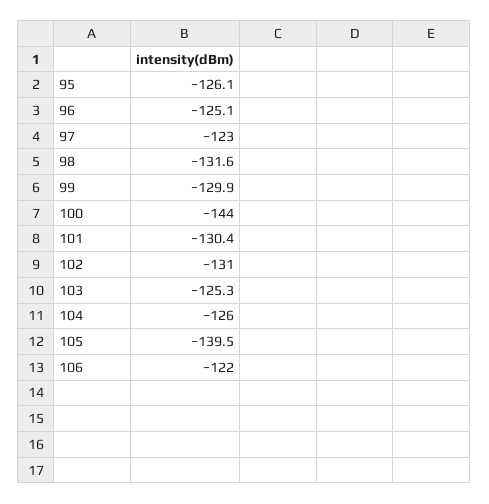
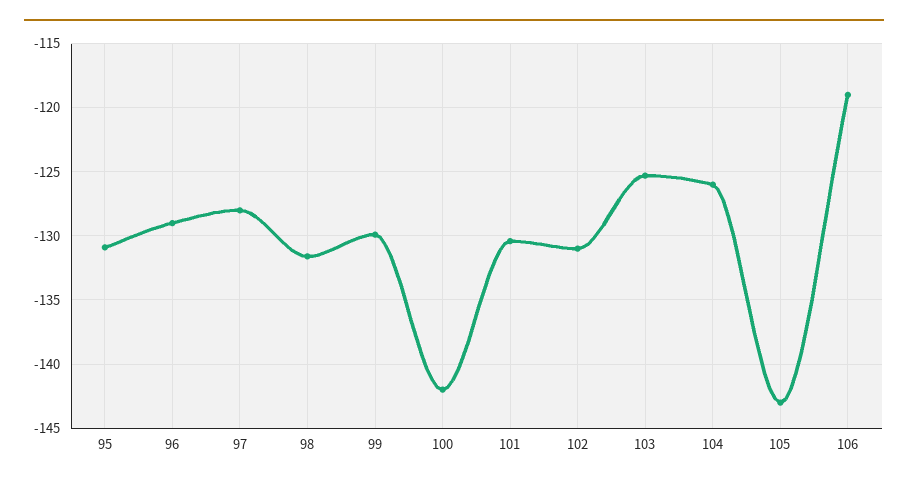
95: -126.1 -> -131
96: -125.1 -> -129
97: -123 -> -128
100: -144 -> -142
105: -139.5 -> -143
106: -122 -> -119

